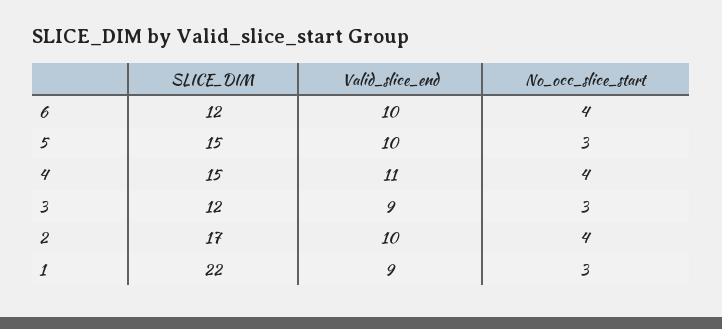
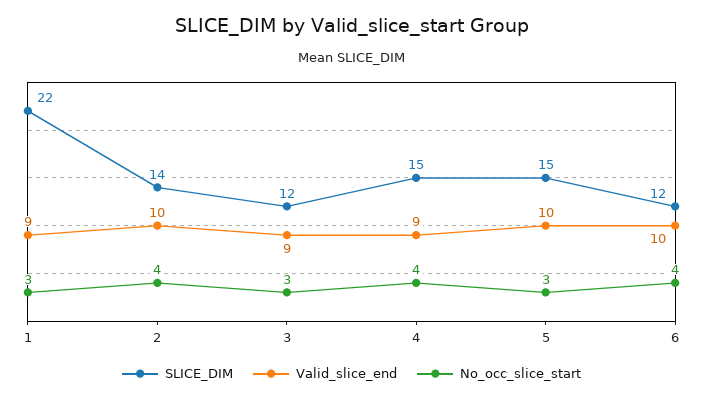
Valid_slice_end, 4: 11 -> 9
SLICE_DIM, 2: 17 -> 14

